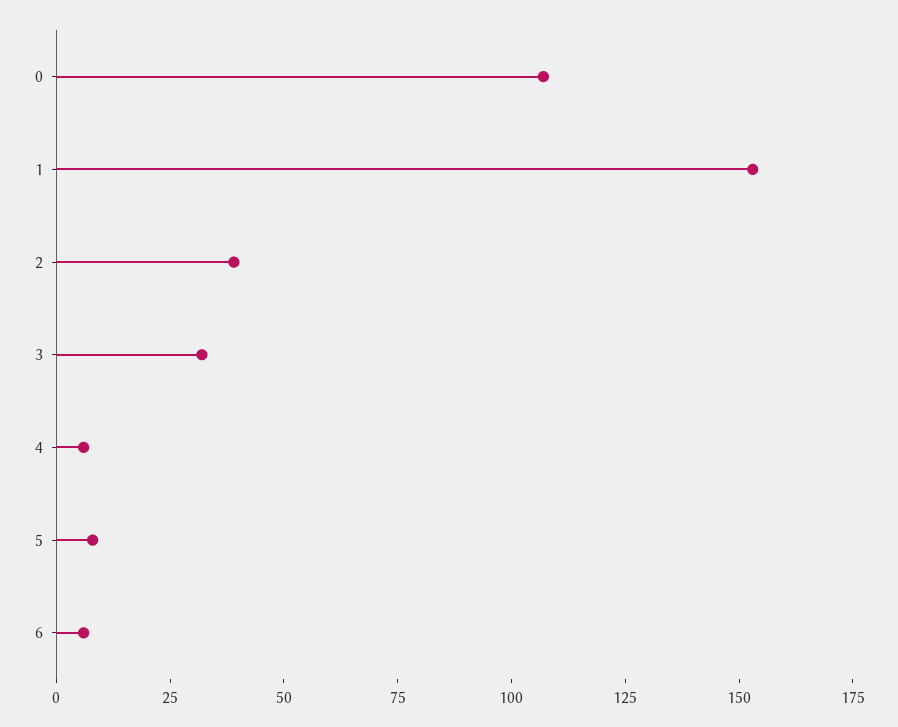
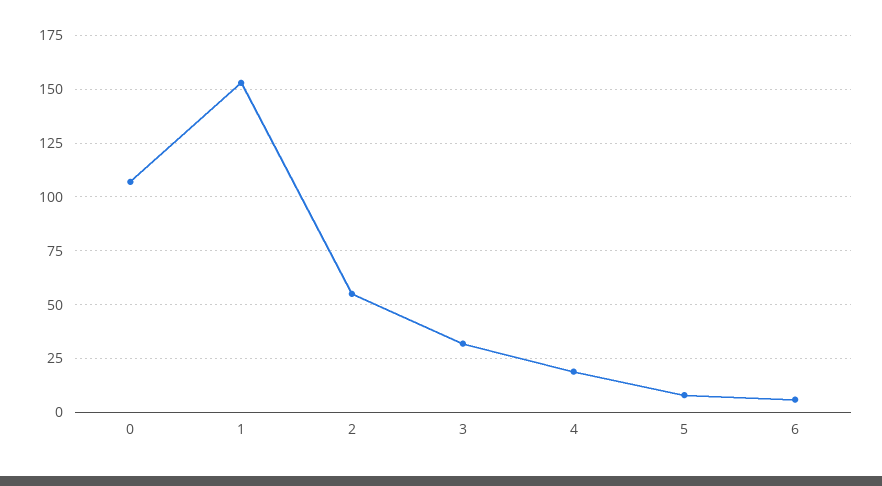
2: 40 -> 55
4: 5 -> 20

